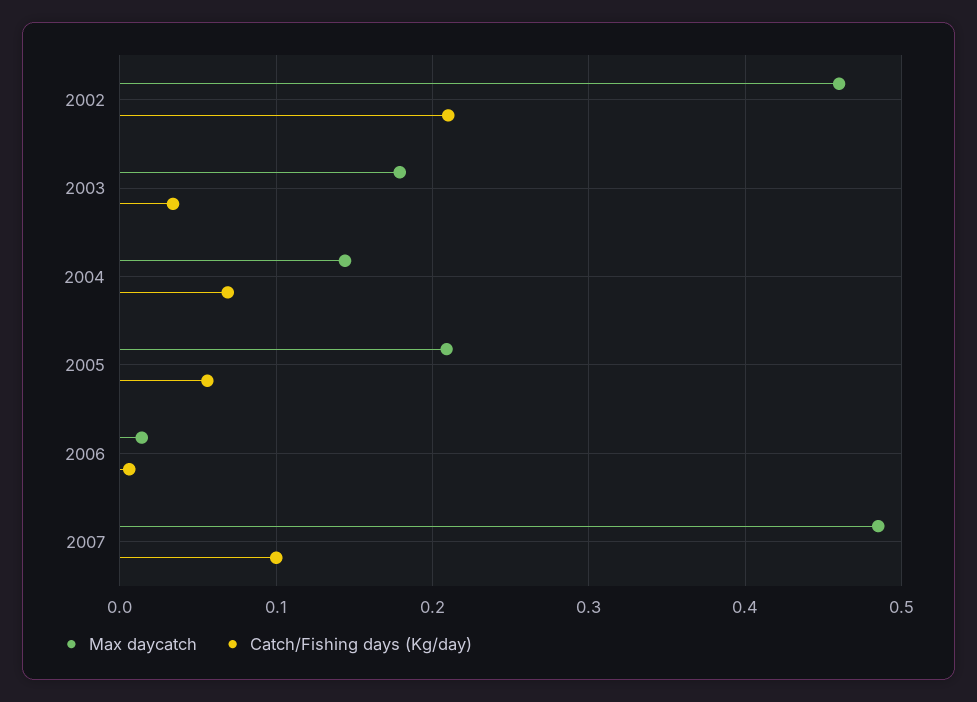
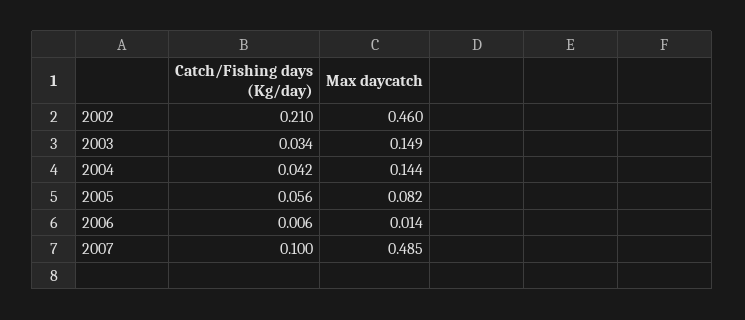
Max daycatch, 2003: 0.18 -> 0.149
Catch/Fishing days (Kg/day), 2004: 0.07 -> 0.042
Max daycatch, 2005: 0.21 -> 0.082

